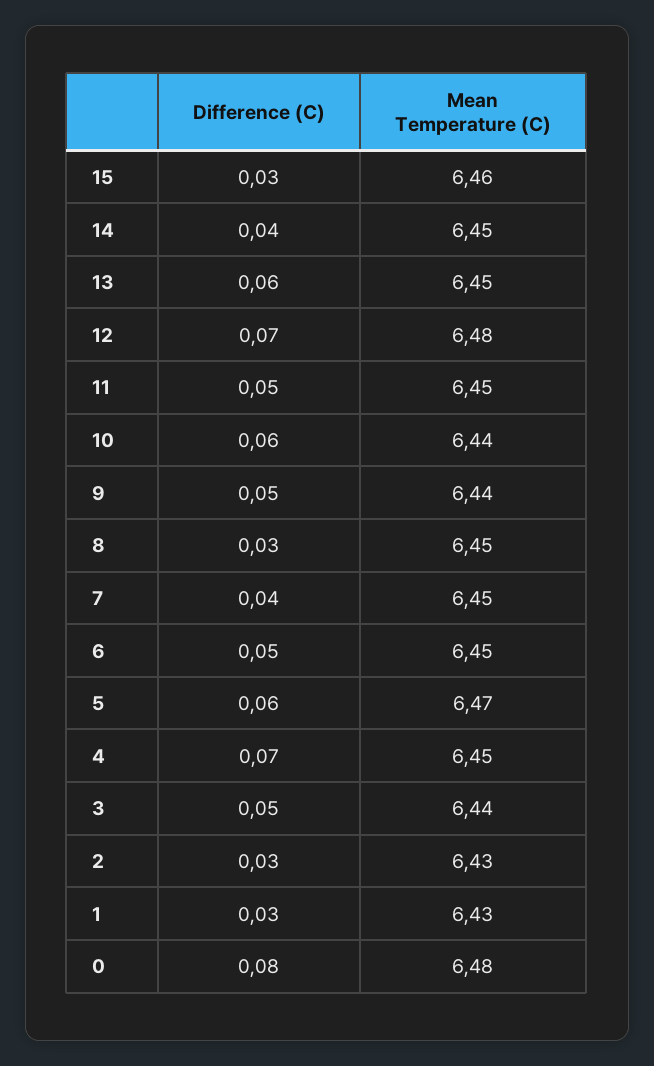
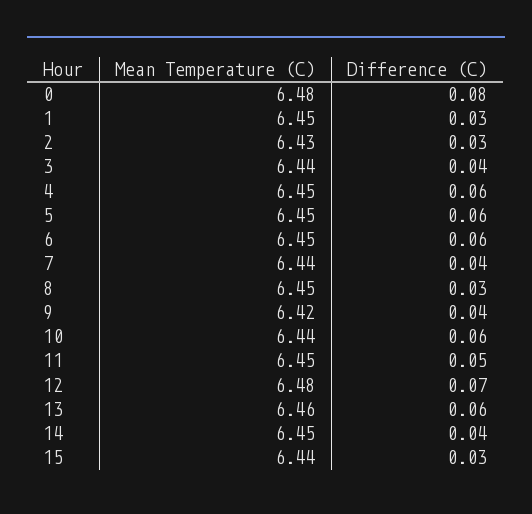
Mean Temperature (C), 15: 6.46 -> 6.44
Mean Temperature (C), 13: 6.45 -> 6.46
Difference (C), 9: 0.05 -> 0.04
Mean Temperature (C), 9: 6.44 -> 6.42
Mean Temperature (C), 7: 6.45 -> 6.44
Difference (C), 6: 0.05 -> 0.06
Mean Temperature (C), 5: 6.47 -> 6.45
Difference (C), 4: 0.07 -> 0.06
Difference (C), 3: 0.05 -> 0.04
Mean Temperature (C), 1: 6.43 -> 6.45

